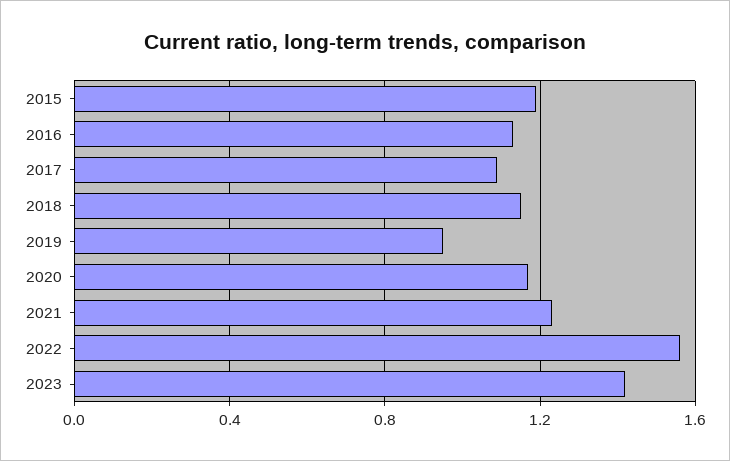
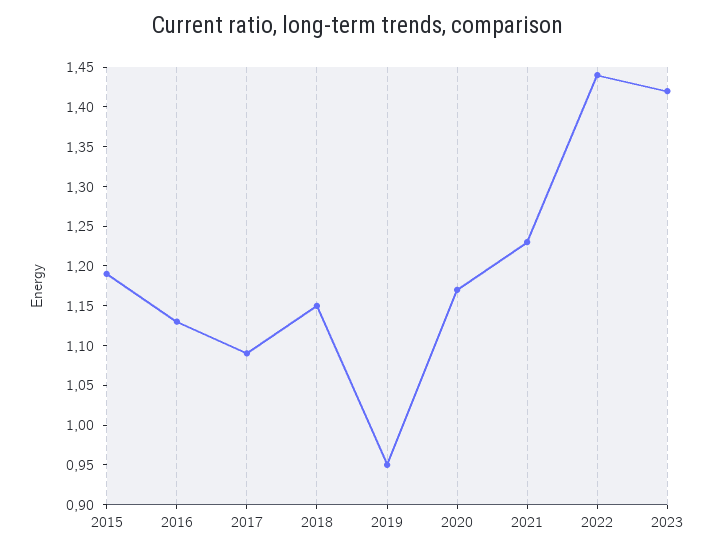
2022: 1.55 -> 1.45

